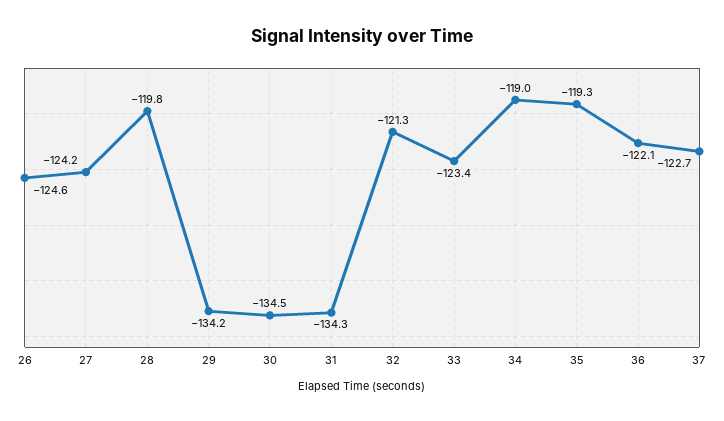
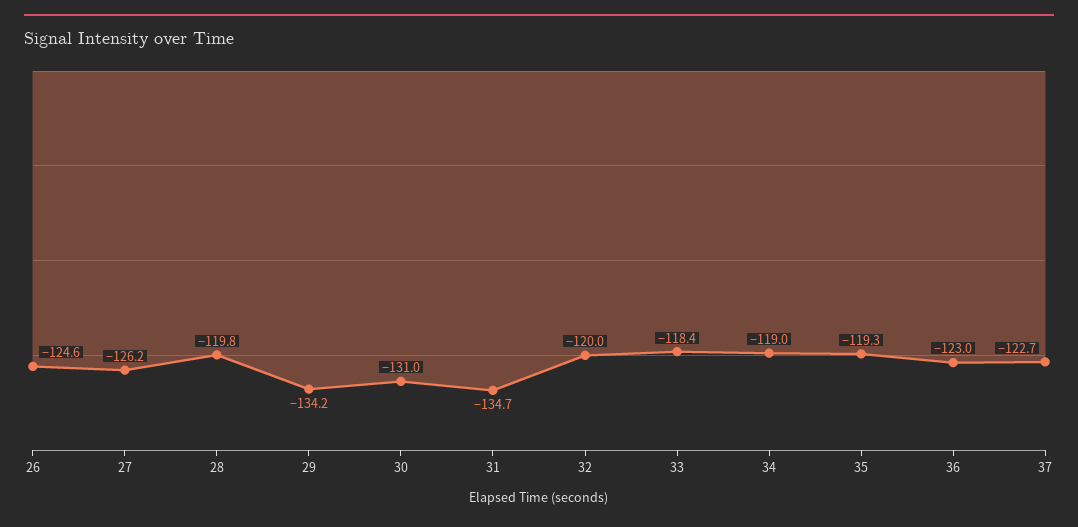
27: -124.2 -> -126.2
30: -134.5 -> -131
31: -134.3 -> -134.7
32: -121.3 -> -120
33: -123.4 -> -118.4
36: -122.1 -> -123

